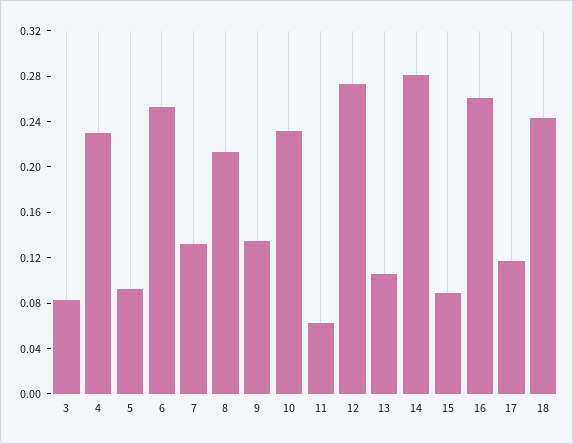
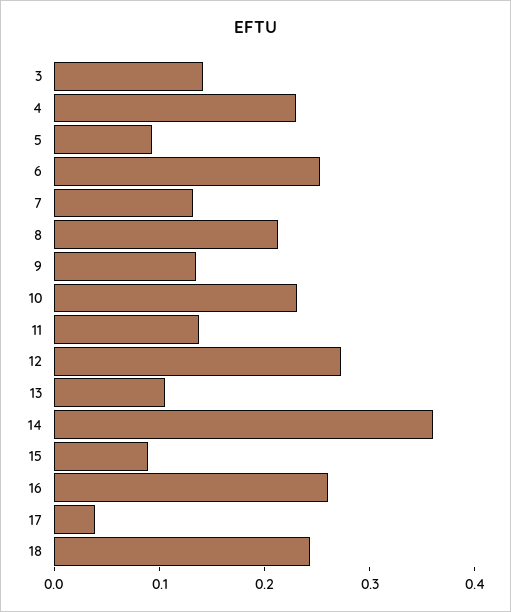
3: 0.08 -> 0.14
11: 0.06 -> 0.14
14: 0.28 -> 0.36
17: 0.12 -> 0.04

